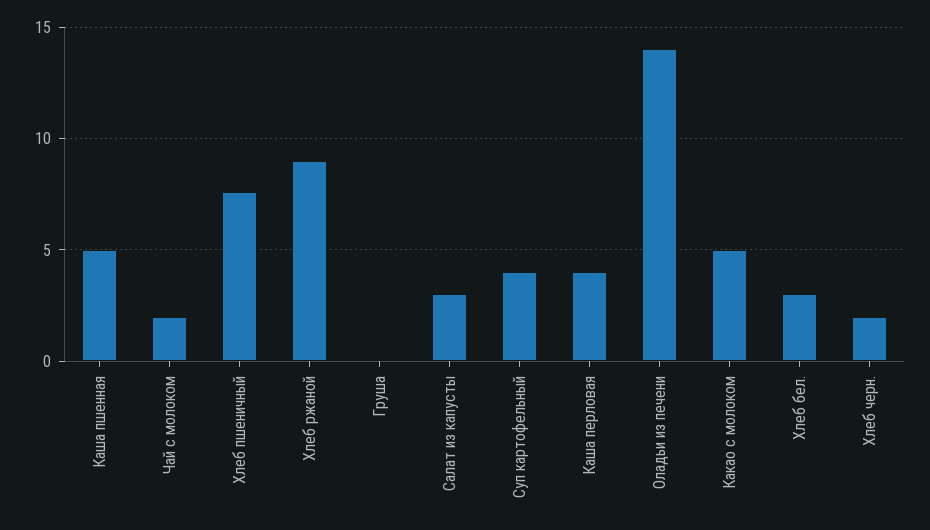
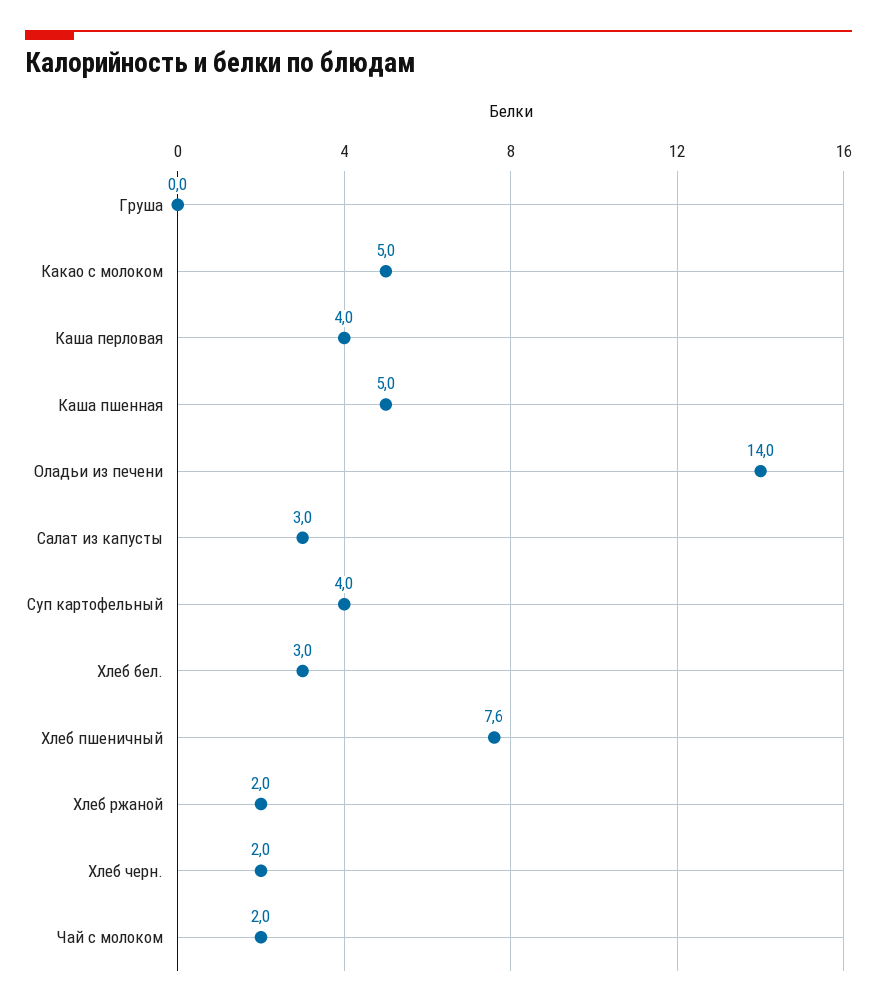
Хлеб ржаной: 9 -> 2

